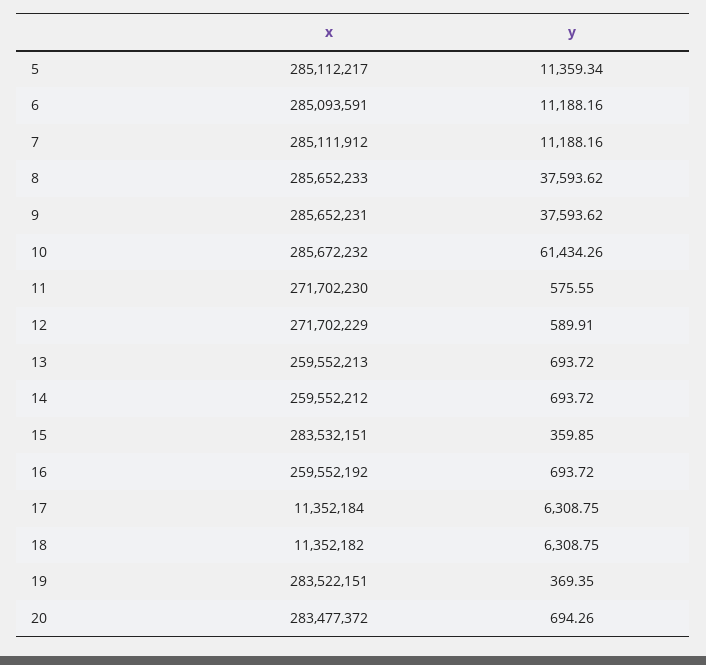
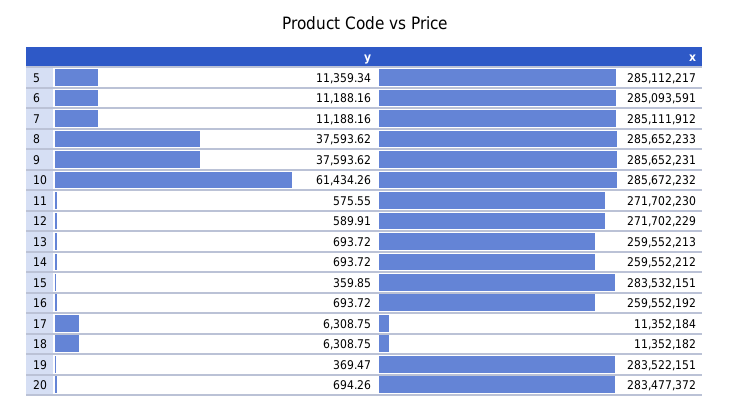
y, 19: 369.35 -> 369.47

